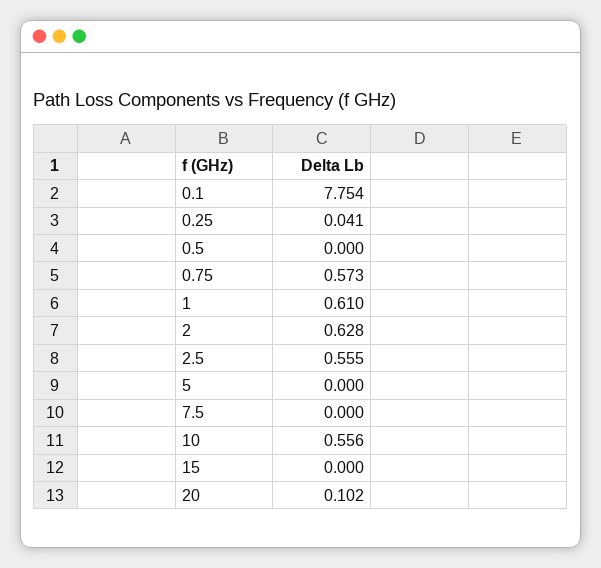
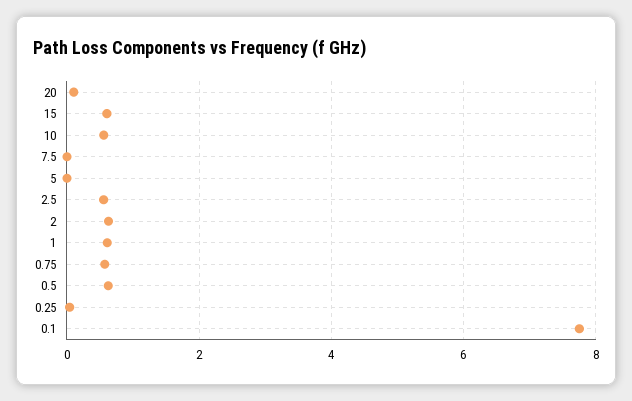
0.5: 0 -> 0.6
15: 0 -> 0.6

